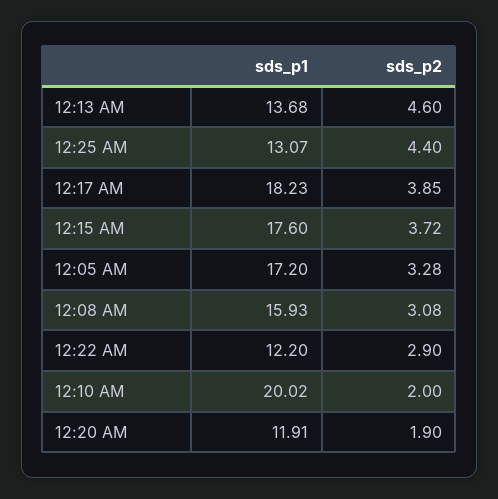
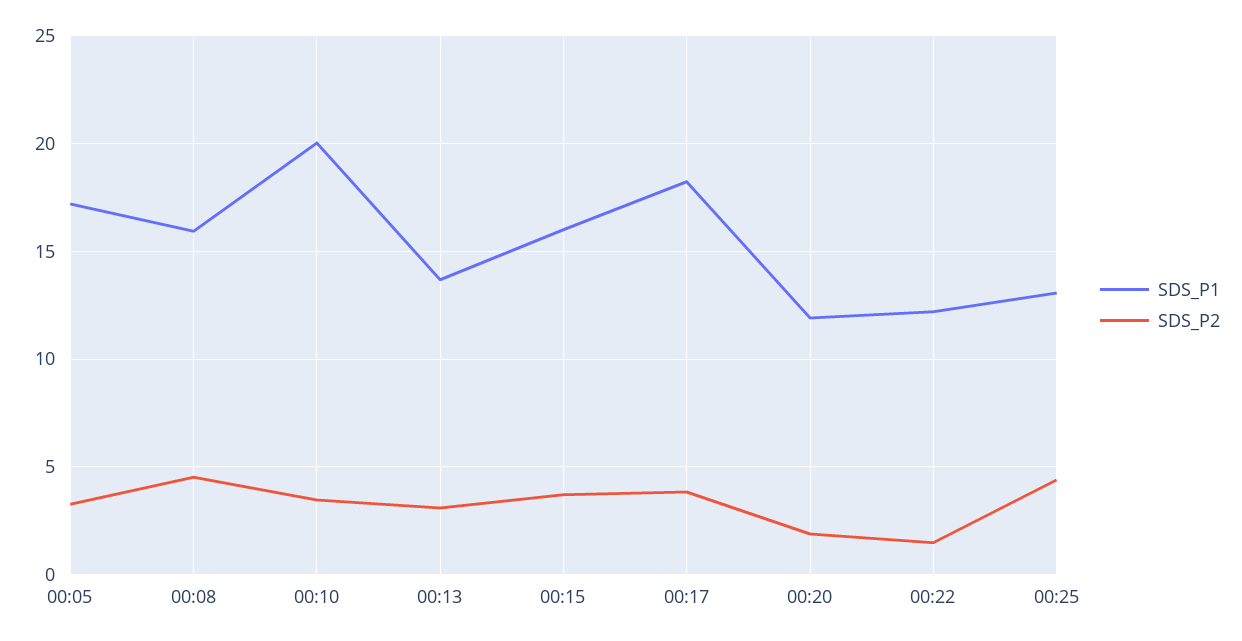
sds_p2, 12:13 AM: 4.6 -> 3
sds_p1, 12:15 AM: 17.6 -> 16
sds_p2, 12:08 AM: 3.08 -> 4.5
sds_p2, 12:22 AM: 2.9 -> 1.5
sds_p2, 12:10 AM: 2 -> 3.5

